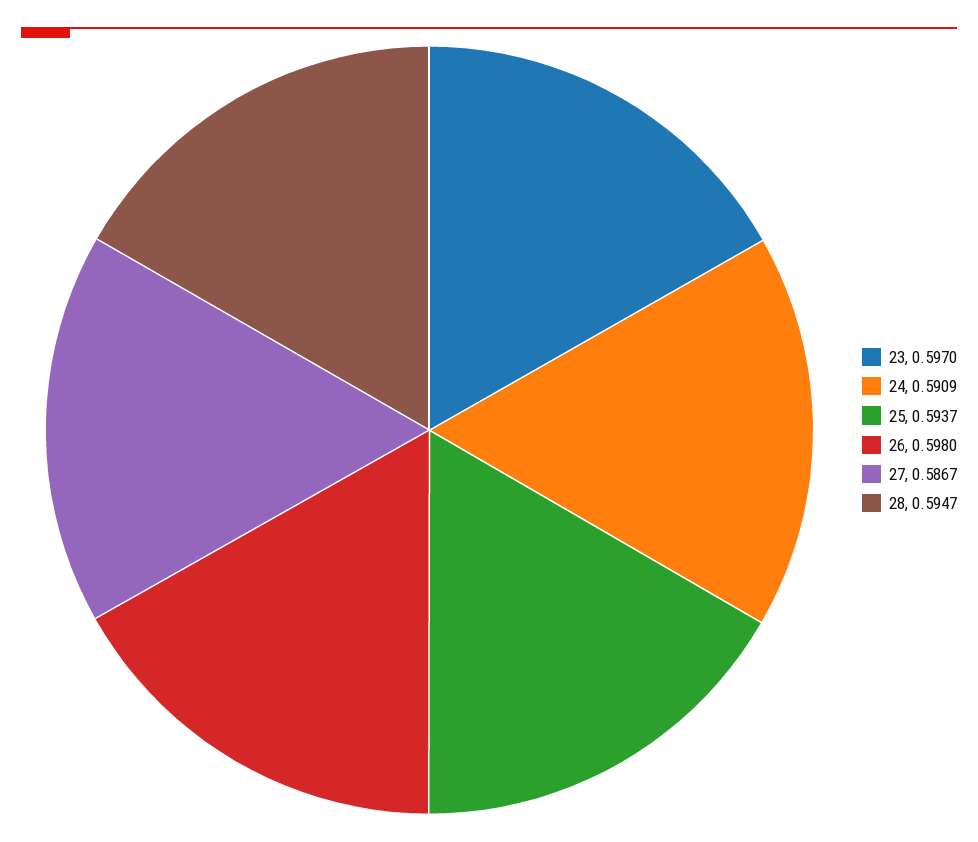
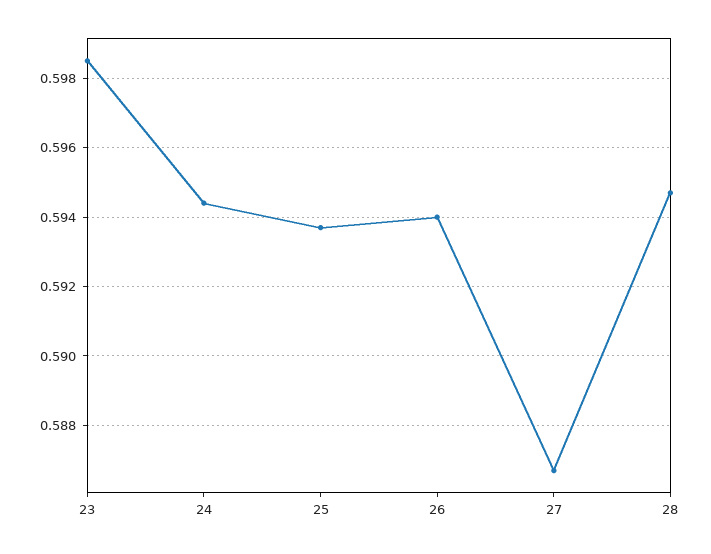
23: 0.597 -> 0.5985
24: 0.5909 -> 0.5945
26: 0.598 -> 0.594

